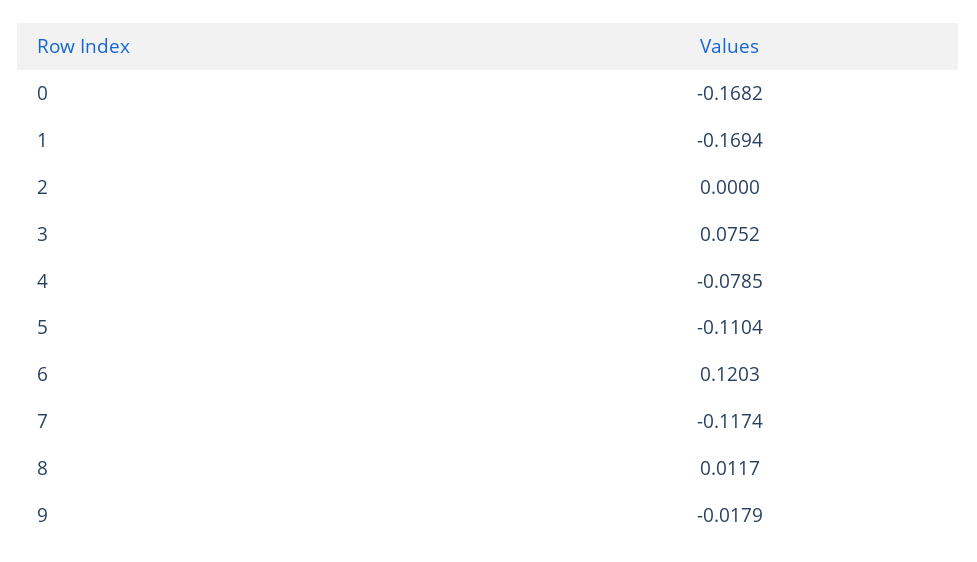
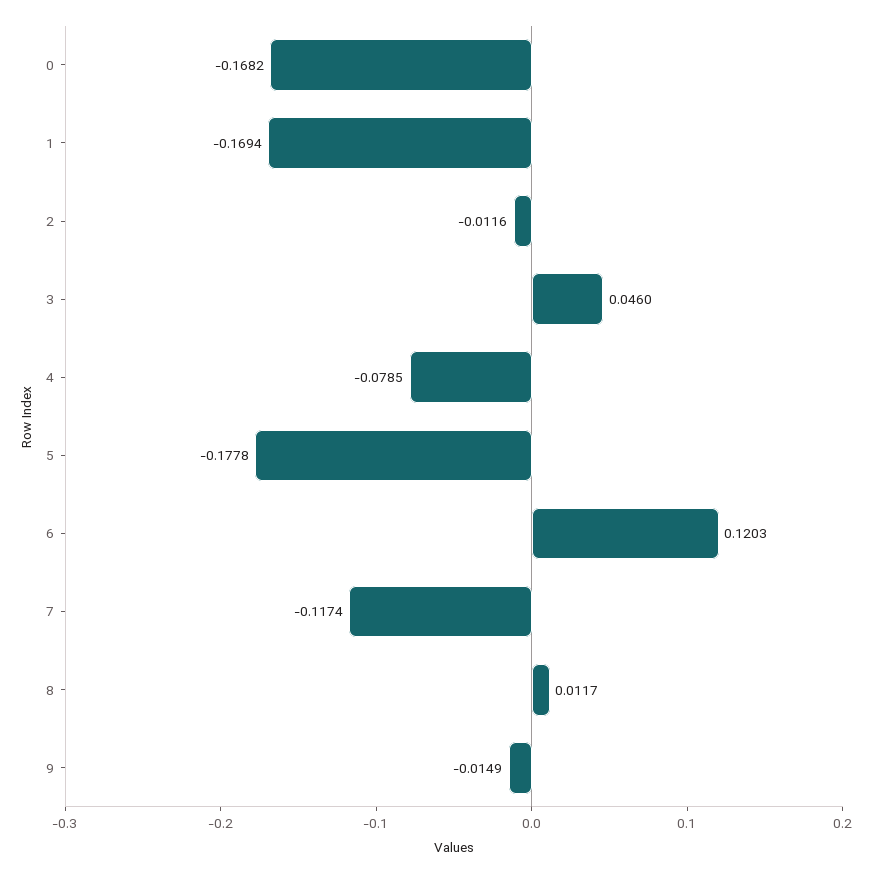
2: 0 -> -0.0116
3: 0.0752 -> 0.046
5: -0.1104 -> -0.1778
9: -0.0179 -> -0.0149

